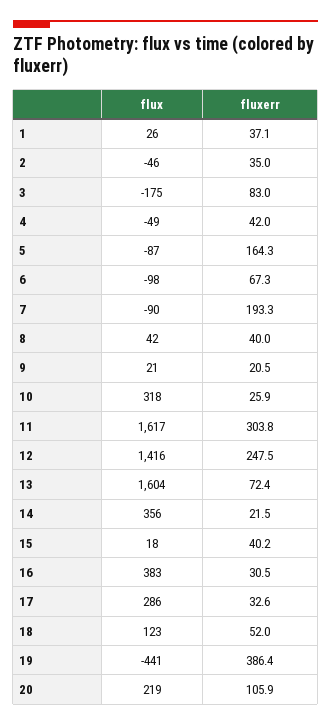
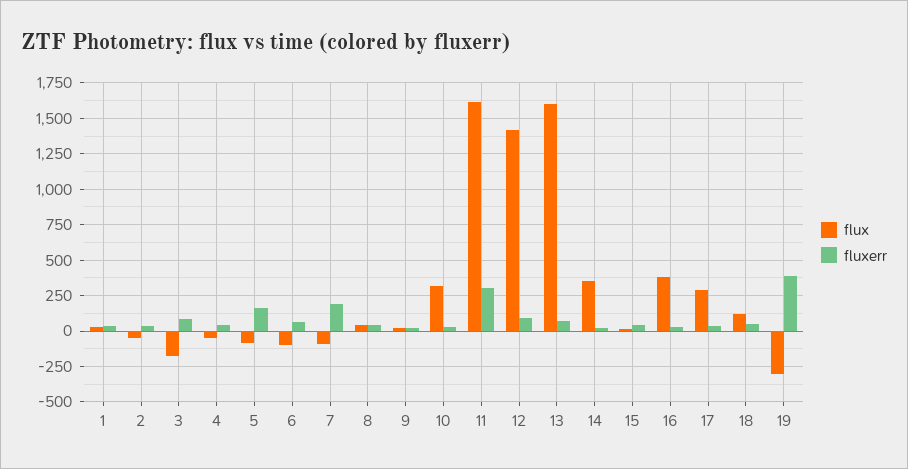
fluxerr, 12: 247.5 -> 100
flux, 19: -441 -> -300
flux, 20: 219 -> none
fluxerr, 20: 105.9 -> none

